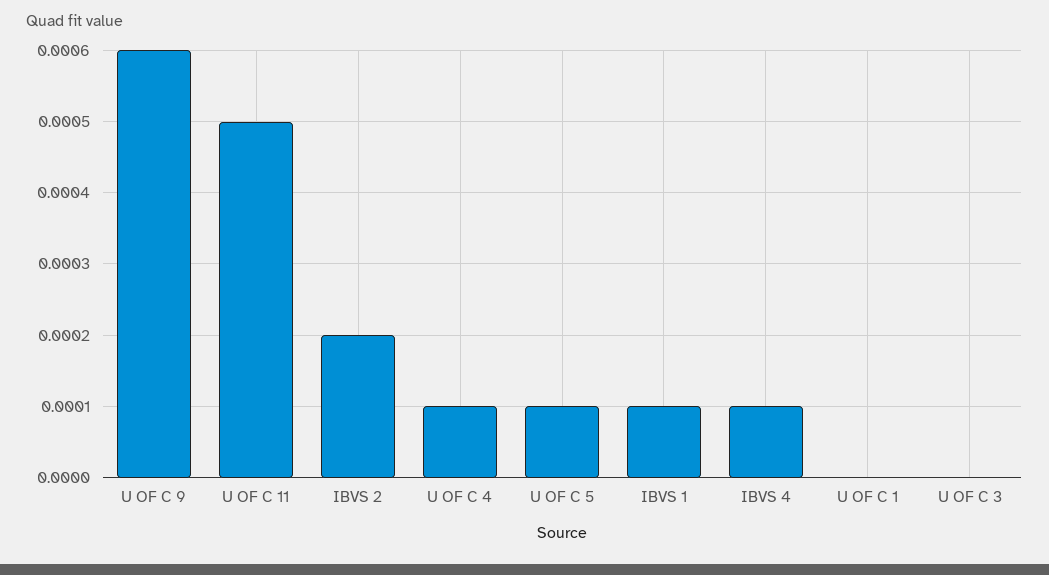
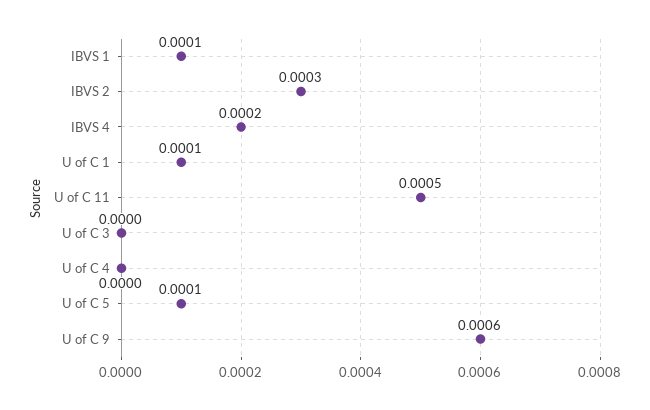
IBVS 2: 0.0002 -> 0.0003
U OF C 4: 0.0001 -> 0
IBVS 4: 0.0001 -> 0.0002
U OF C 1: 0 -> 0.0001

